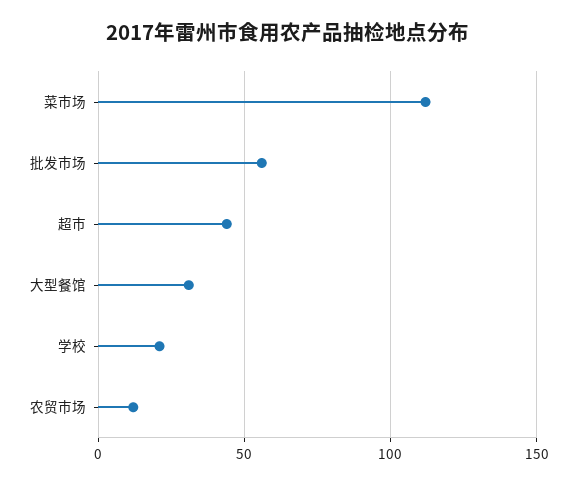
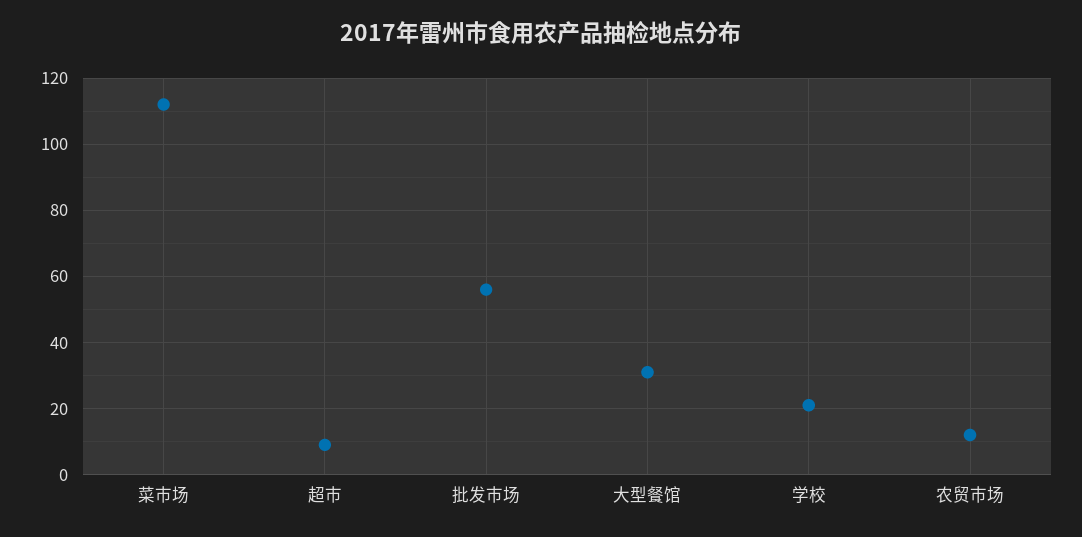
超市: 45 -> 10

